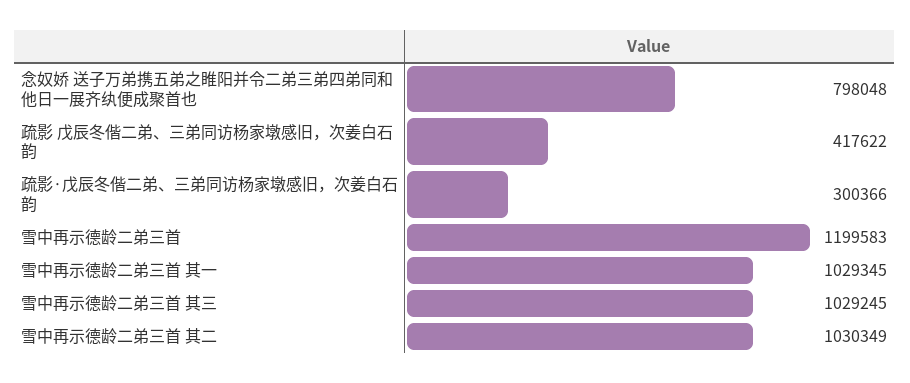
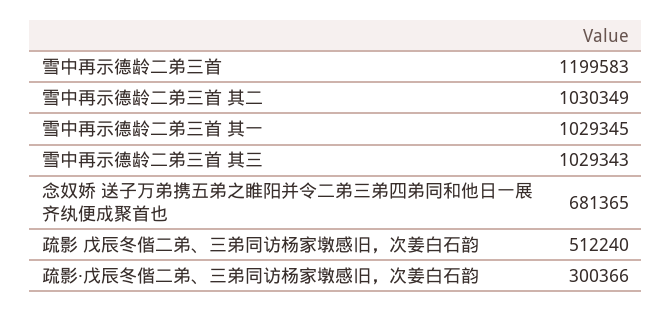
念奴娇 送子万弟携五弟之睢阳并令二弟三弟四弟同和他日一展齐纨便成聚首也: 798048 -> 681365
疏影 戊辰冬偕二弟、三弟同访杨家墩感旧，次姜白石韵: 417622 -> 512240
雪中再示德龄二弟三首 其三: 1029245 -> 1029343

